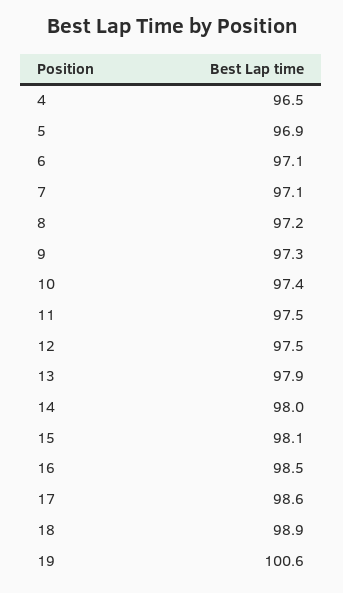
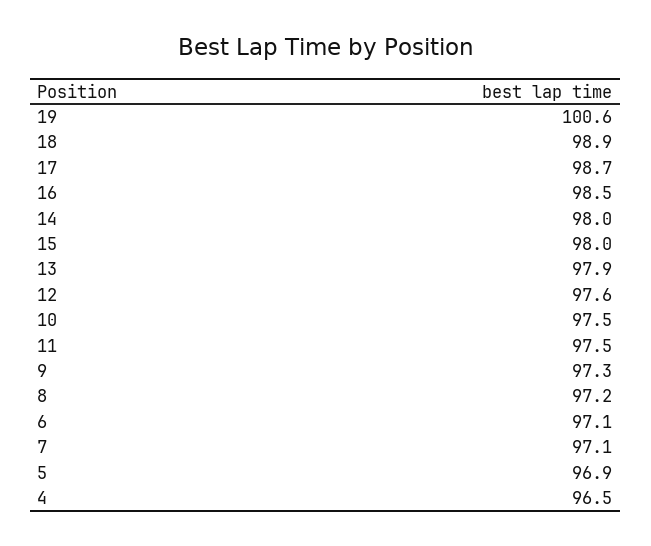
10: 97.4 -> 97.5
12: 97.5 -> 97.6
15: 98.1 -> 98
17: 98.6 -> 98.7

